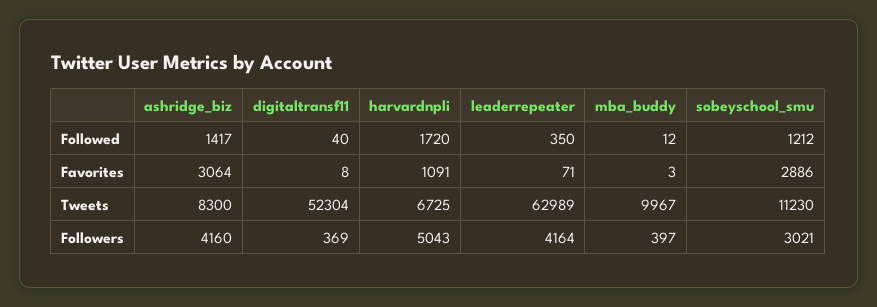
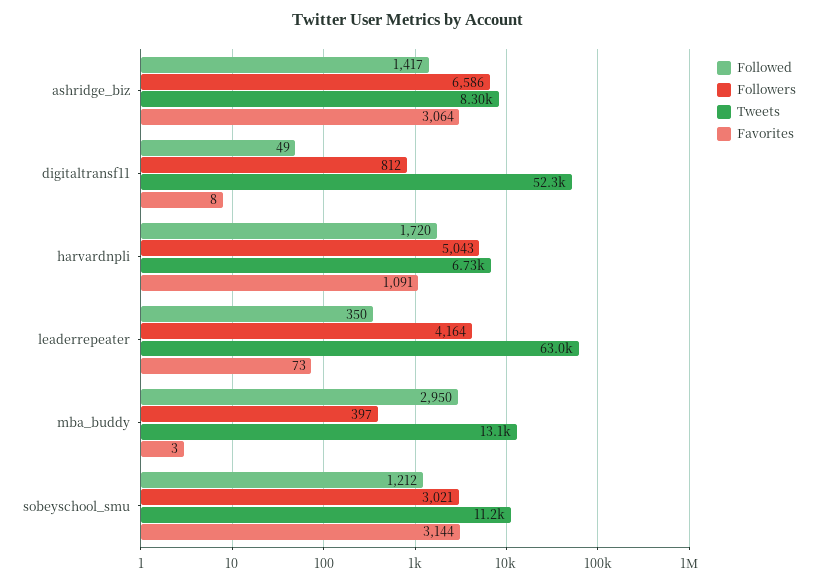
Followed, digitaltransf11: 40 -> 49
Followed, mba_buddy: 12 -> 2950
Favorites, leaderrepeater: 71 -> 73
Favorites, sobeyschool_smu: 2886 -> 3144
Tweets, mba_buddy: 9967 -> 13100
Followers, ashridge_biz: 4160 -> 6586
Followers, digitaltransf11: 369 -> 812

